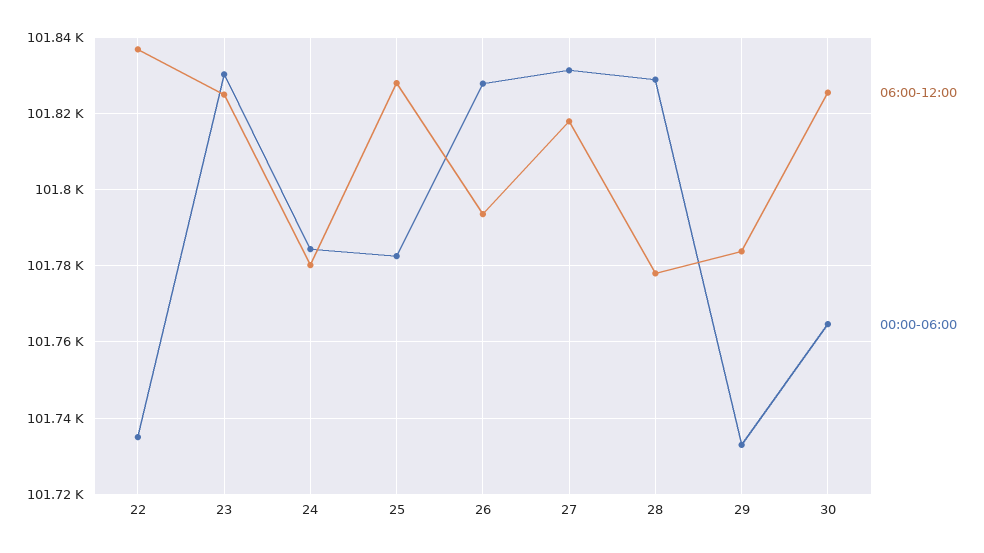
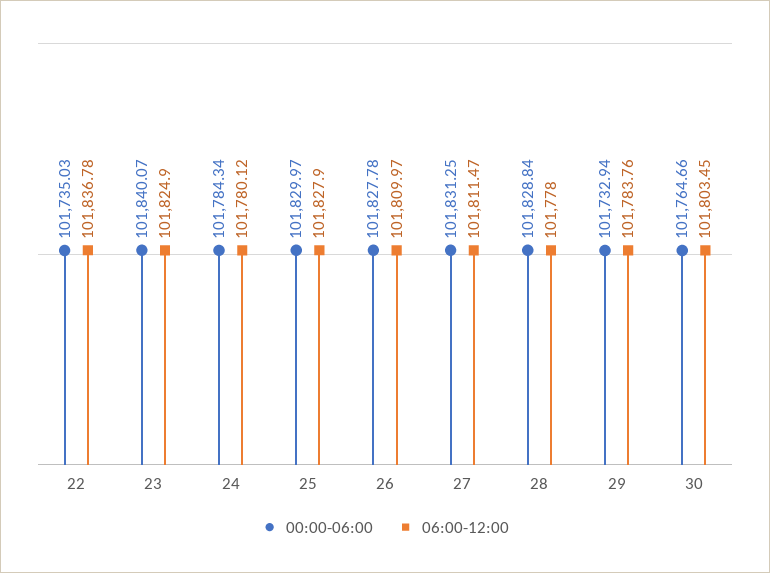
00:00-06:00, 23: 101830 -> 101840.07
00:00-06:00, 25: 101782 -> 101829.97
06:00-12:00, 26: 101794 -> 101809.97
06:00-12:00, 27: 101818 -> 101811.47
06:00-12:00, 30: 101826 -> 101803.45

